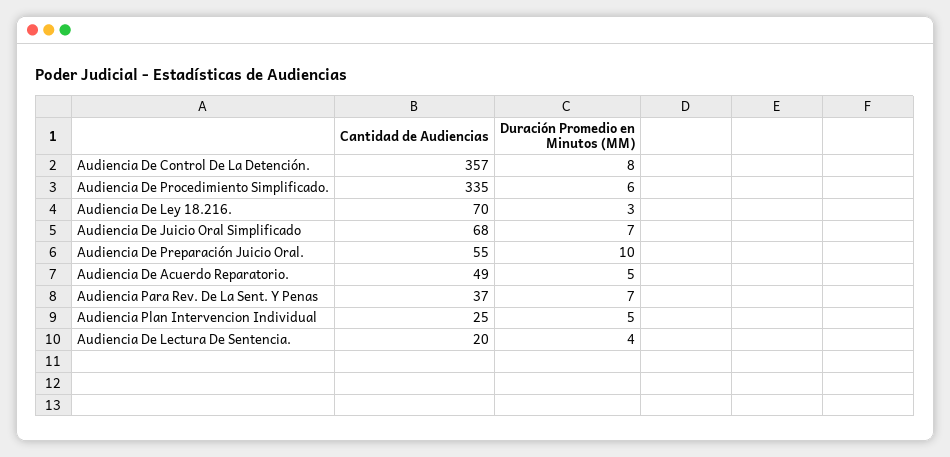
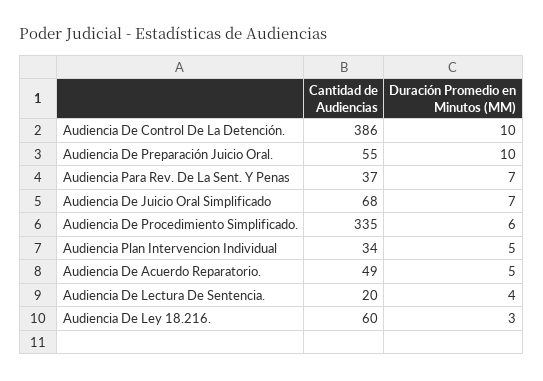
Cantidad de Audiencias, Audiencia De Control De La Detención.: 357 -> 386
Duración Promedio en Minutos (MM), Audiencia De Control De La Detención.: 8 -> 10
Cantidad de Audiencias, Audiencia De Ley 18.216.: 70 -> 60
Cantidad de Audiencias, Audiencia Plan Intervencion Individual: 25 -> 34

